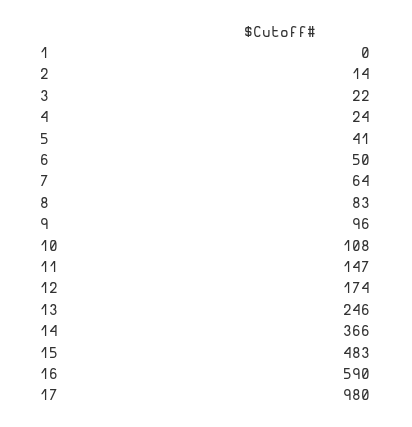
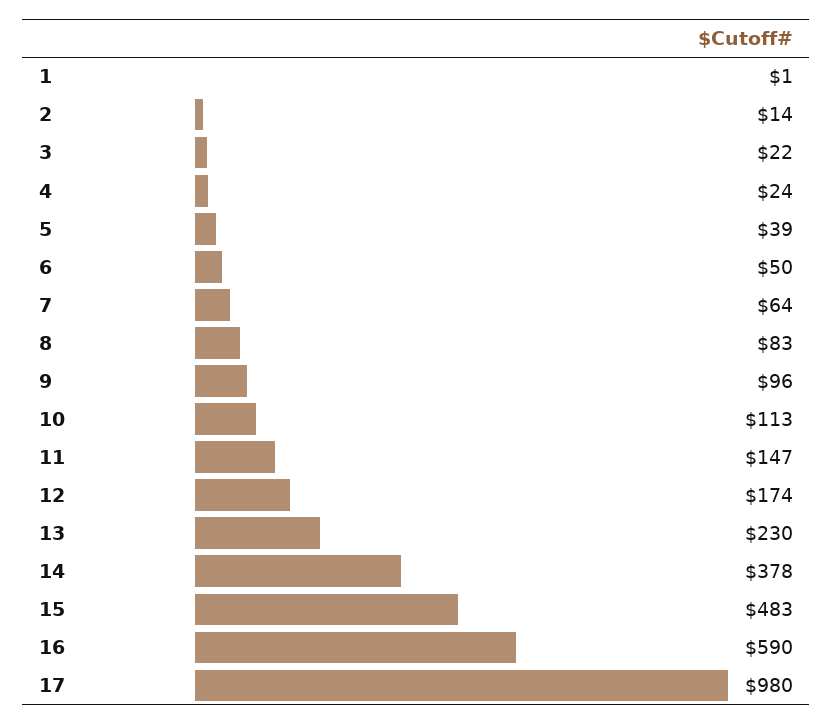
1: 0 -> 1
5: 41 -> 39
10: 108 -> 113
13: 246 -> 230
14: 366 -> 378

